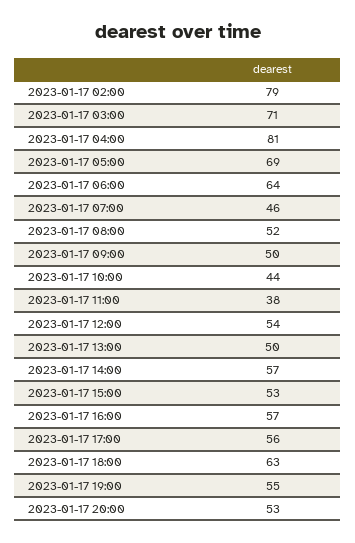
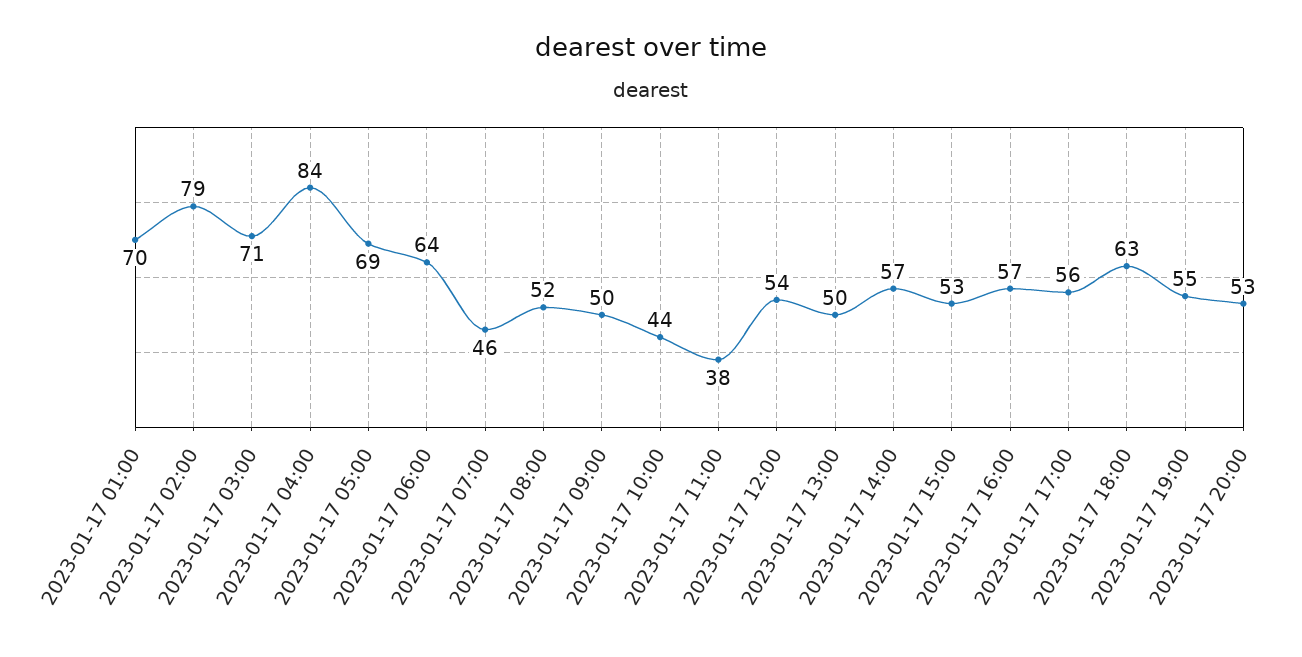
2023-01-17 04:00: 81 -> 84
2023-01-17 01:00: none -> 70

